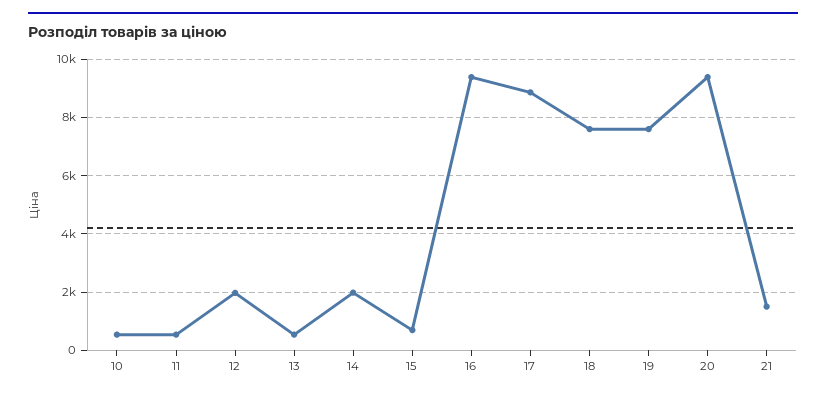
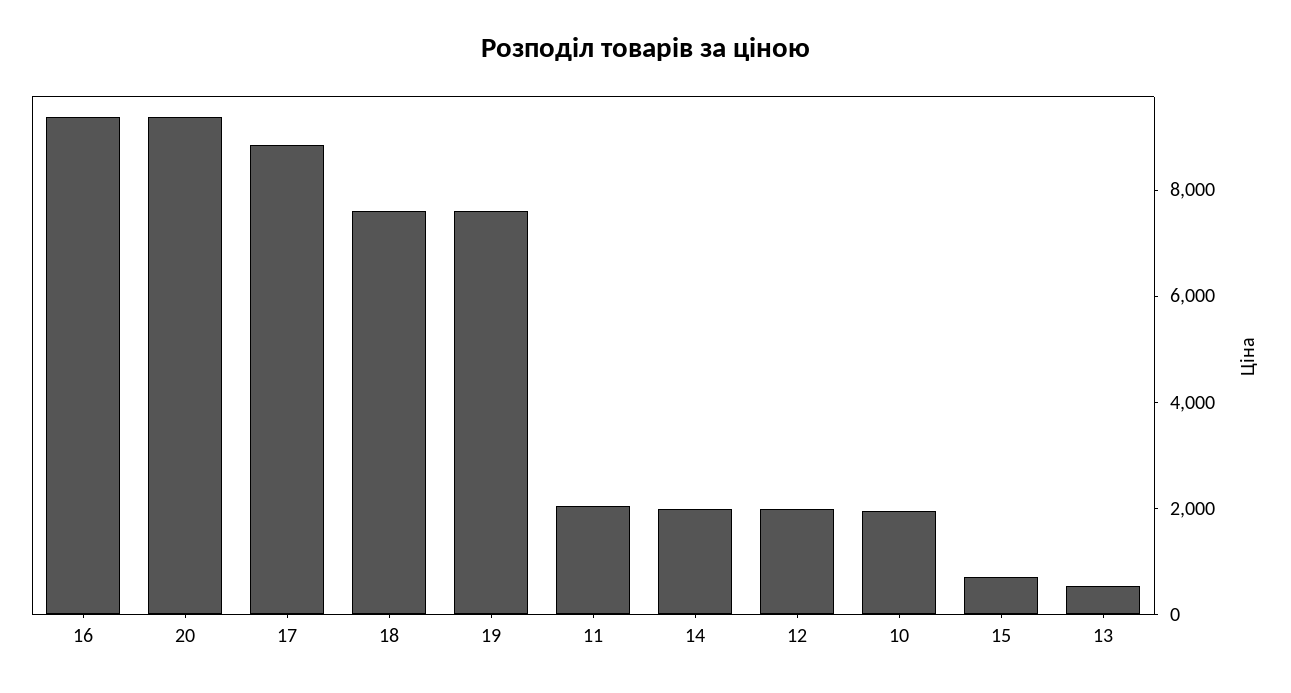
10: 500 -> 2000
11: 500 -> 2000
21: 1500 -> none

